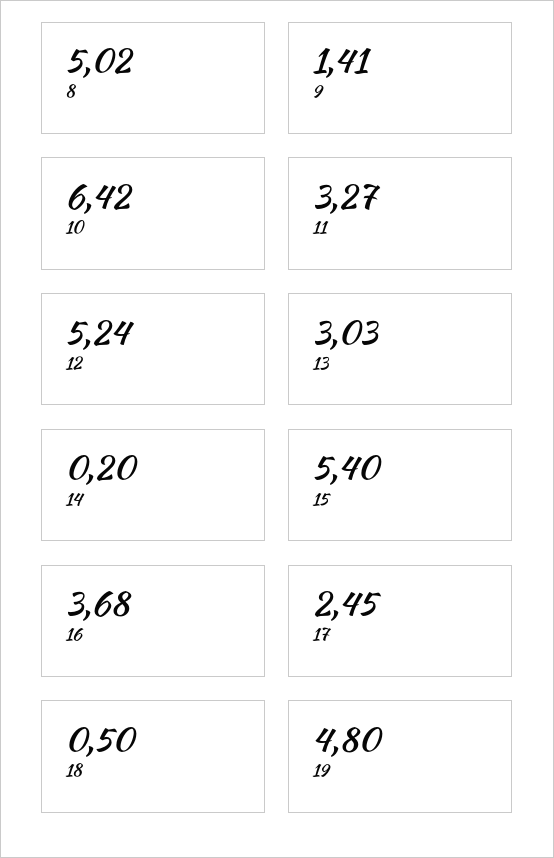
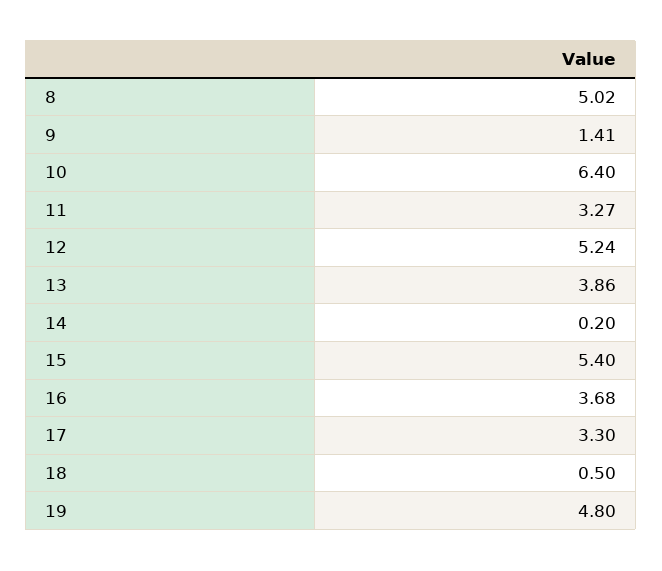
10: 6.42 -> 6.4
13: 3.03 -> 3.86
17: 2.45 -> 3.3

